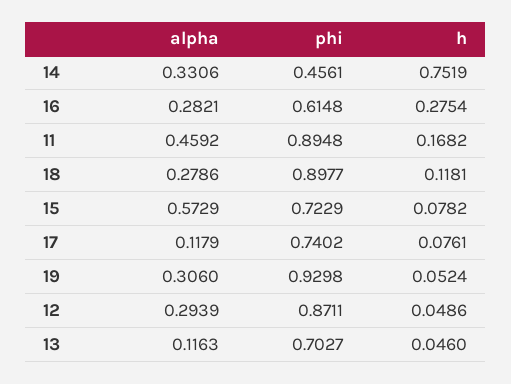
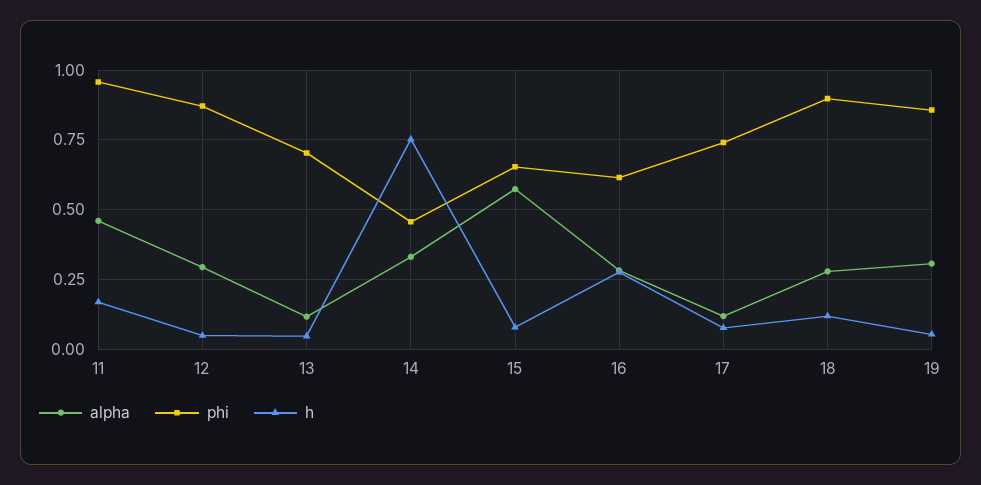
phi, 11: 0.8948 -> 0.95
phi, 15: 0.7229 -> 0.65
phi, 19: 0.9298 -> 0.85

